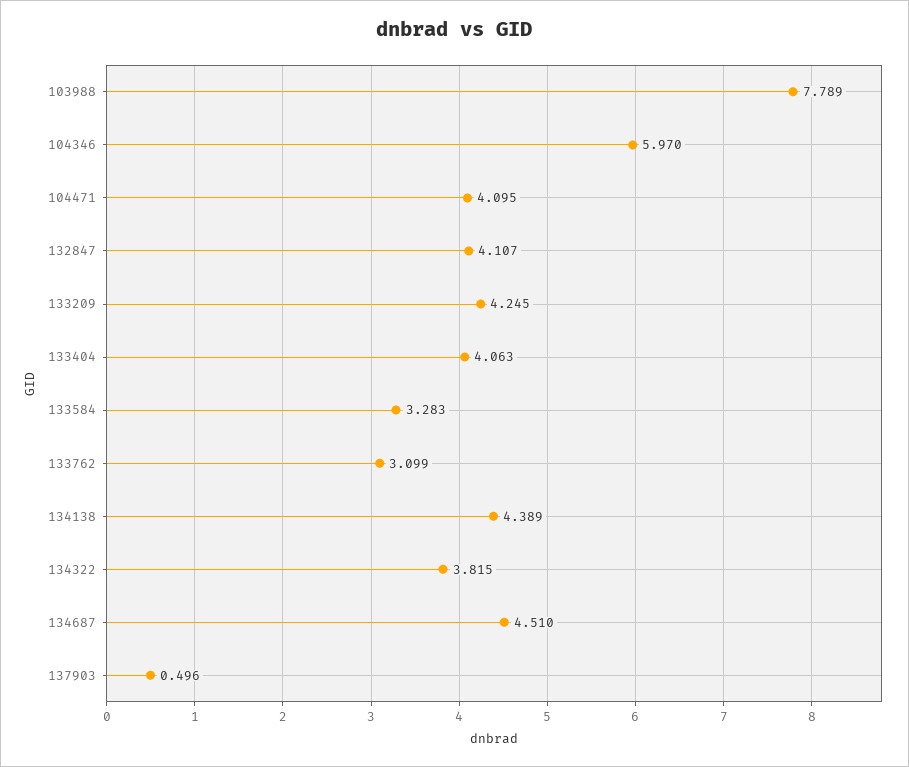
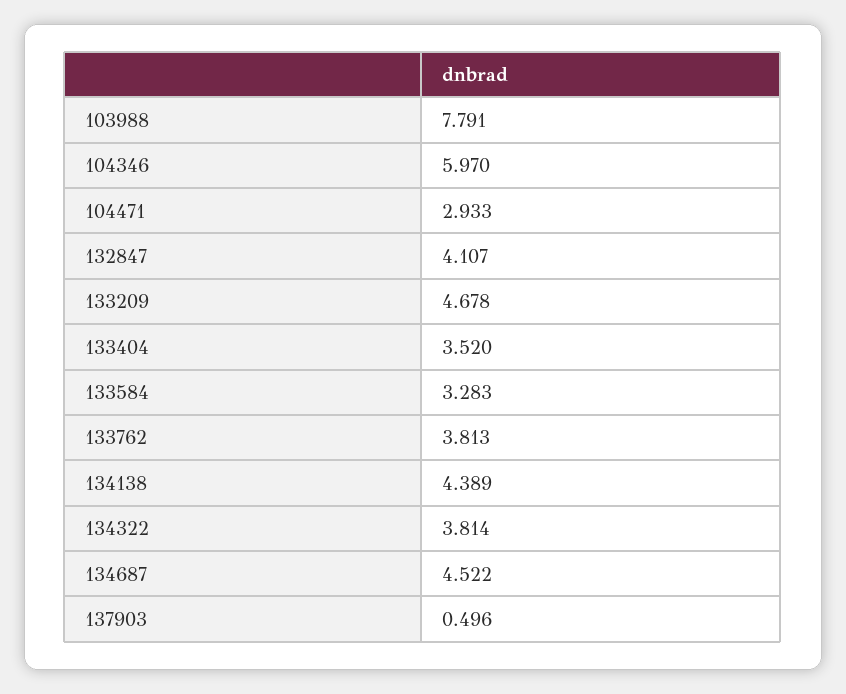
103988: 7.789 -> 7.791
104471: 4.095 -> 2.933
133209: 4.245 -> 4.678
133404: 4.063 -> 3.52
133762: 3.099 -> 3.813
134322: 3.815 -> 3.814
134687: 4.51 -> 4.522

